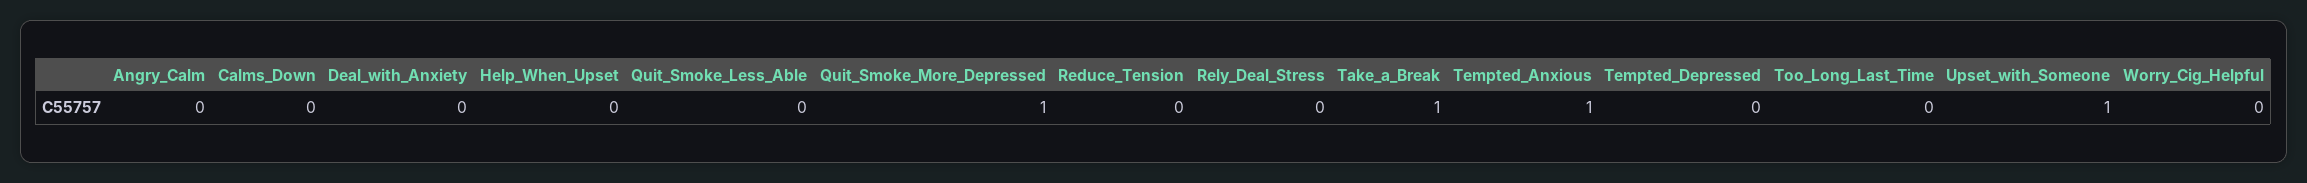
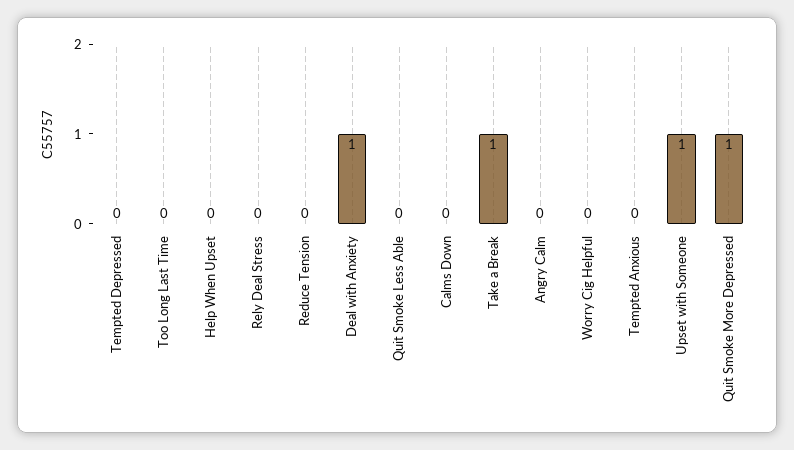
Deal_with_Anxiety: 0 -> 1
Tempted_Anxious: 1 -> 0

